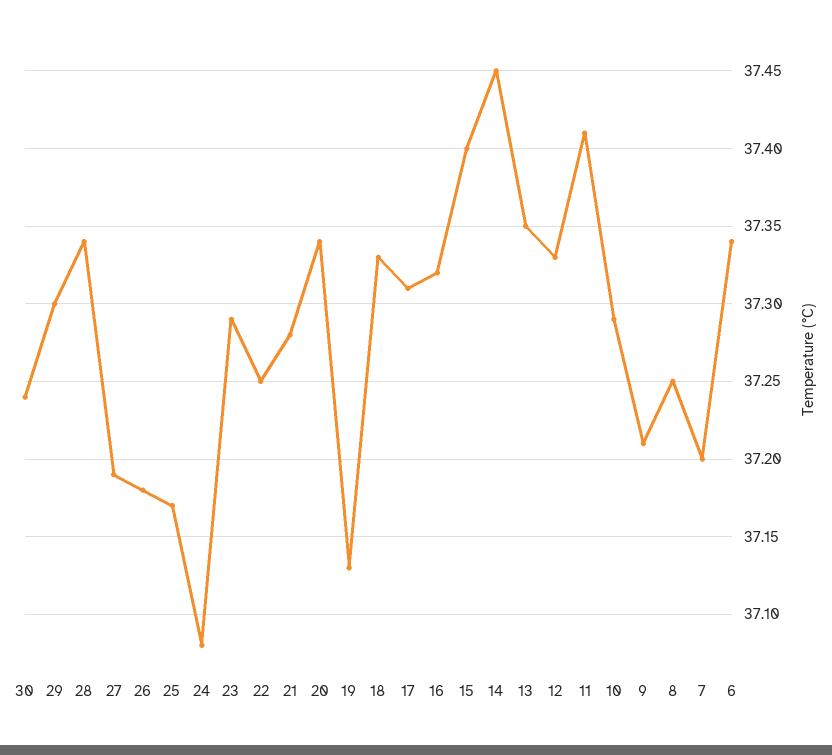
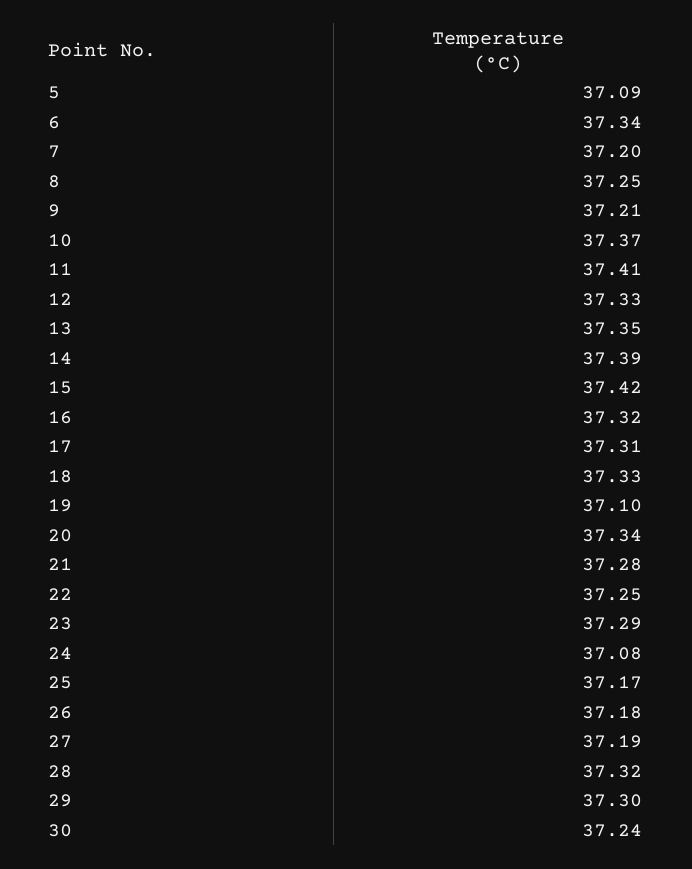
28: 37.34 -> 37.32
19: 37.13 -> 37.1
15: 37.4 -> 37.42
14: 37.45 -> 37.39
10: 37.29 -> 37.37
5: none -> 37.09

